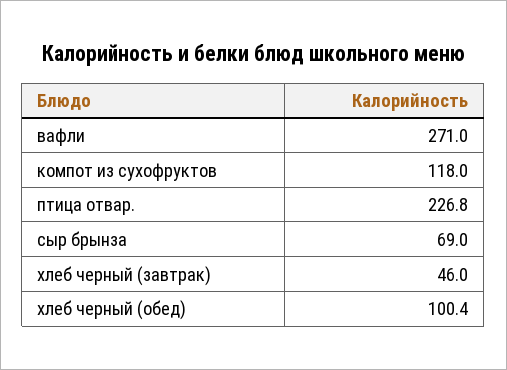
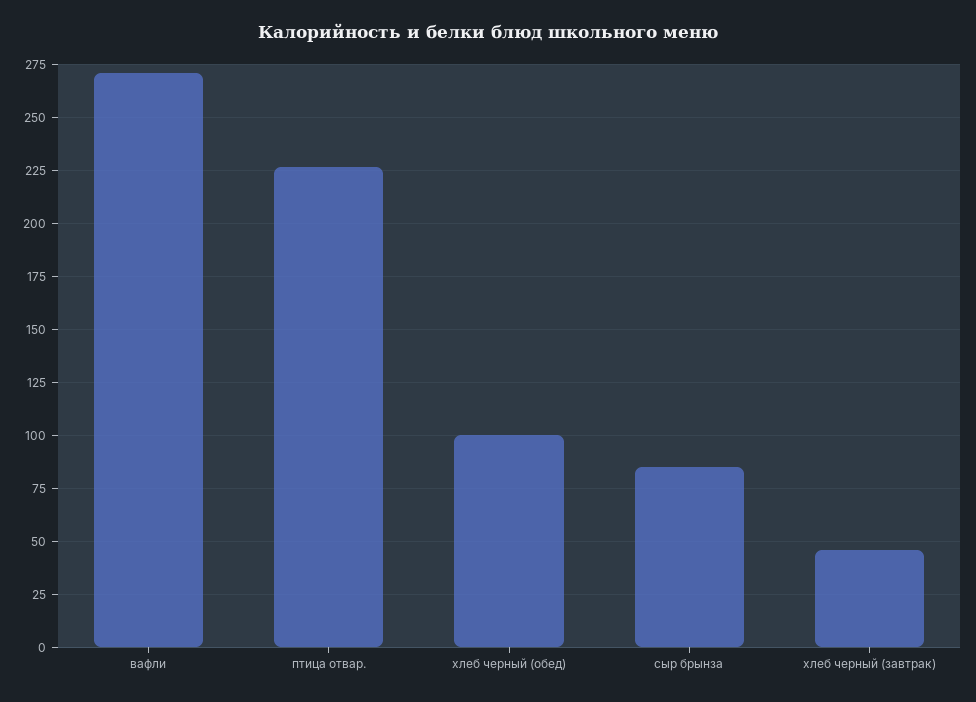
компот из сухофруктов: 118 -> none
сыр брынза: 69 -> 85

